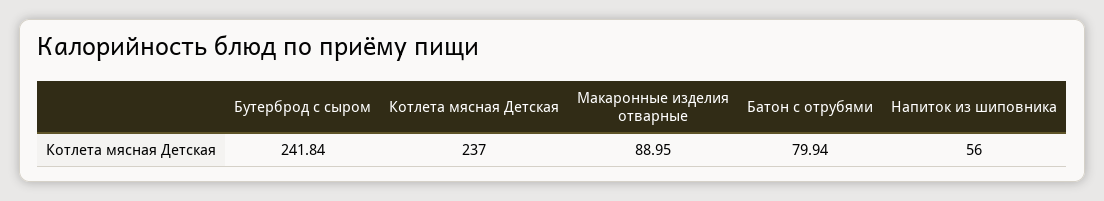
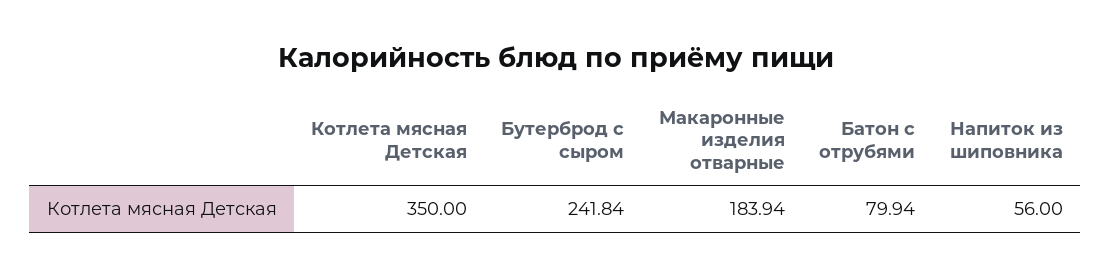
Котлета мясная Детская: 237 -> 350
Макаронные изделия отварные: 88.95 -> 183.94

